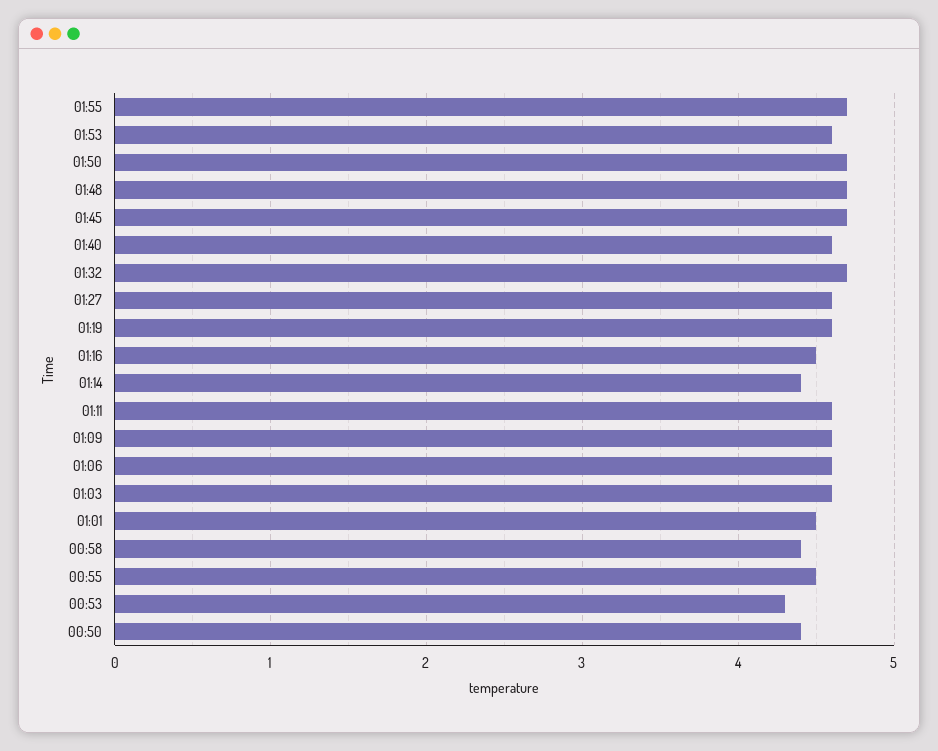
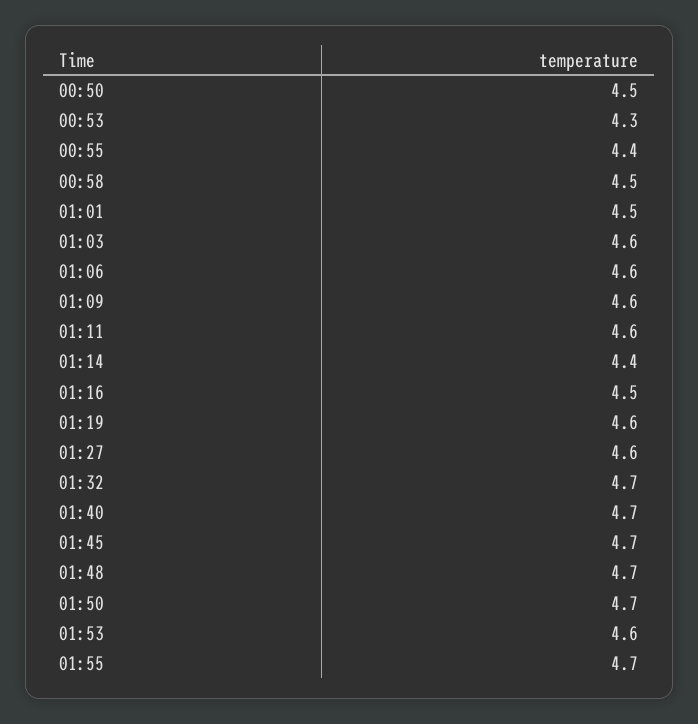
01:40: 4.6 -> 4.7
00:58: 4.4 -> 4.5
00:55: 4.5 -> 4.4
00:50: 4.4 -> 4.5

